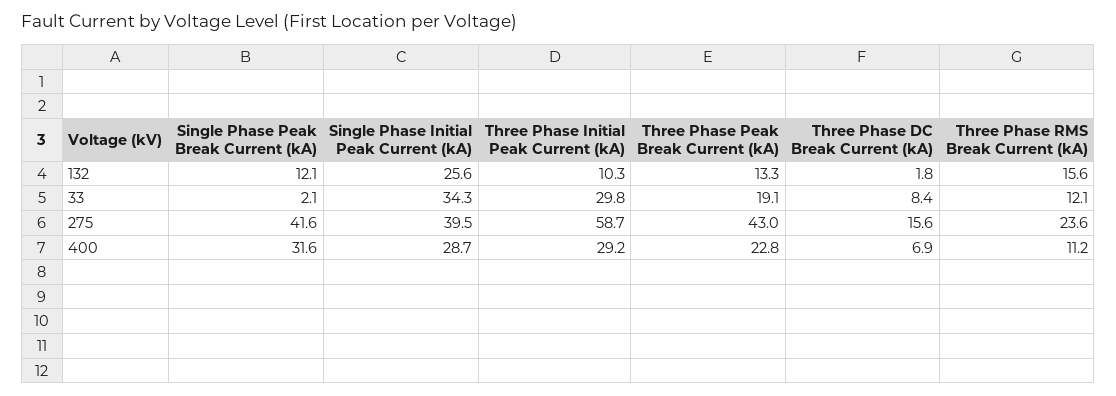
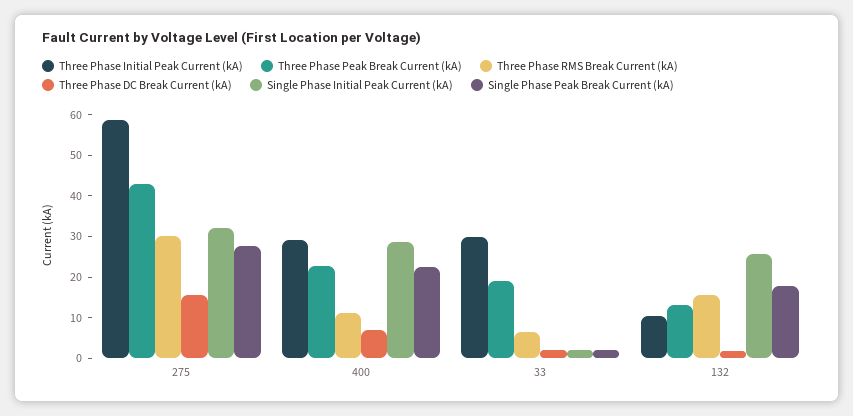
Single Phase Peak Break Current (kA), 132: 12.1 -> 18
Single Phase Initial Peak Current (kA), 33: 34.3 -> 2
Three Phase DC Break Current (kA), 33: 8.4 -> 2
Three Phase RMS Break Current (kA), 33: 12.1 -> 6
Single Phase Peak Break Current (kA), 275: 41.6 -> 28
Single Phase Initial Peak Current (kA), 275: 39.5 -> 32
Three Phase RMS Break Current (kA), 275: 23.6 -> 30
Single Phase Peak Break Current (kA), 400: 31.6 -> 22

